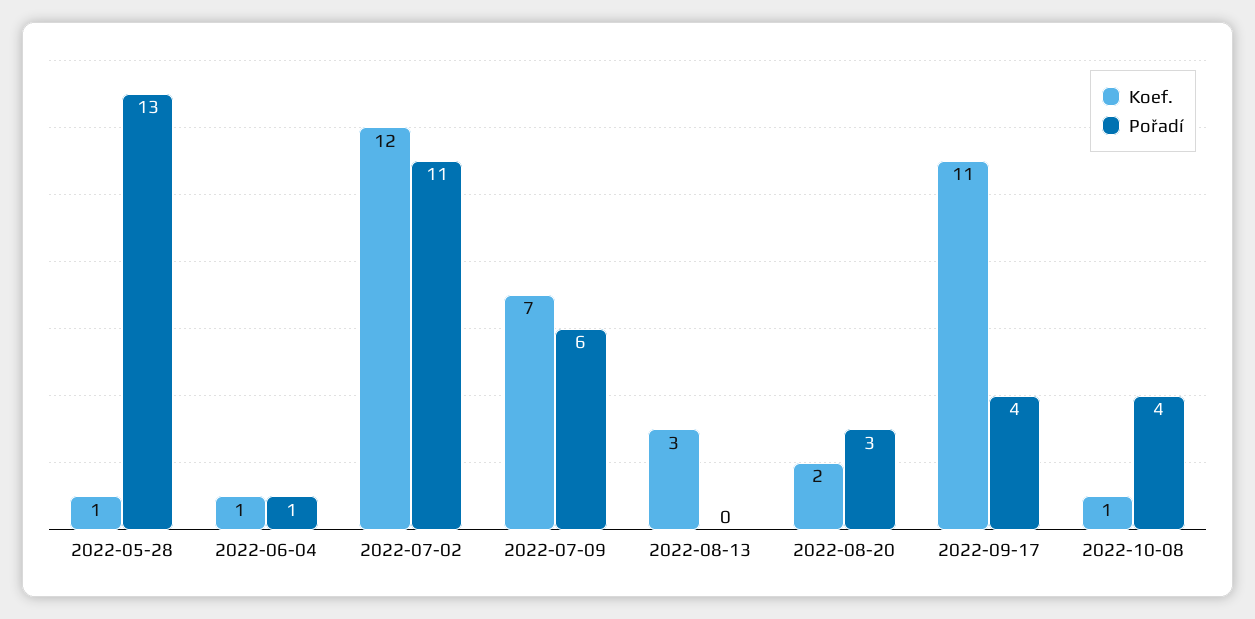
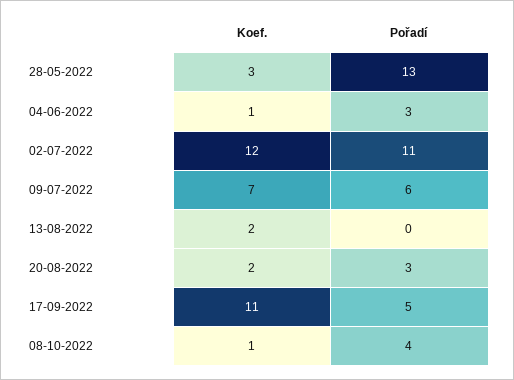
Koef., 2022-05-28: 1 -> 3
Pořadí, 2022-06-04: 1 -> 3
Koef., 2022-08-13: 3 -> 2
Pořadí, 2022-09-17: 4 -> 5

